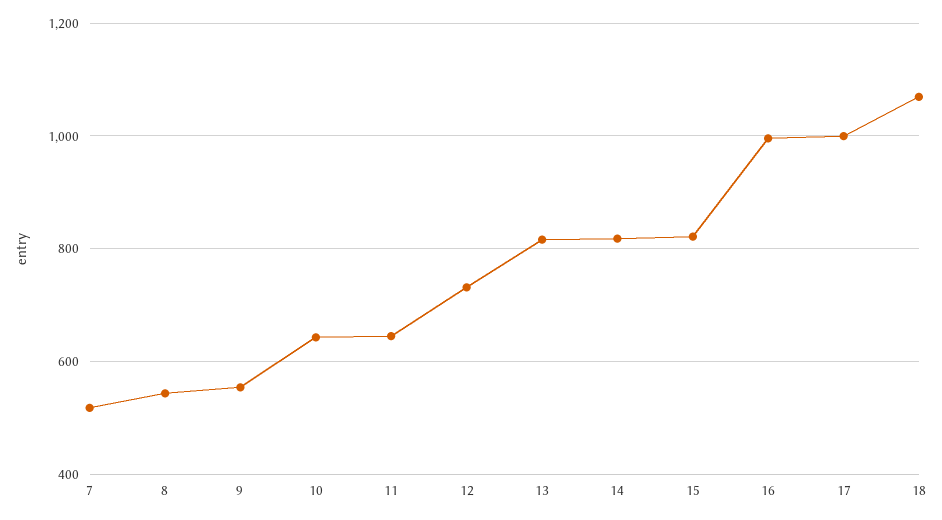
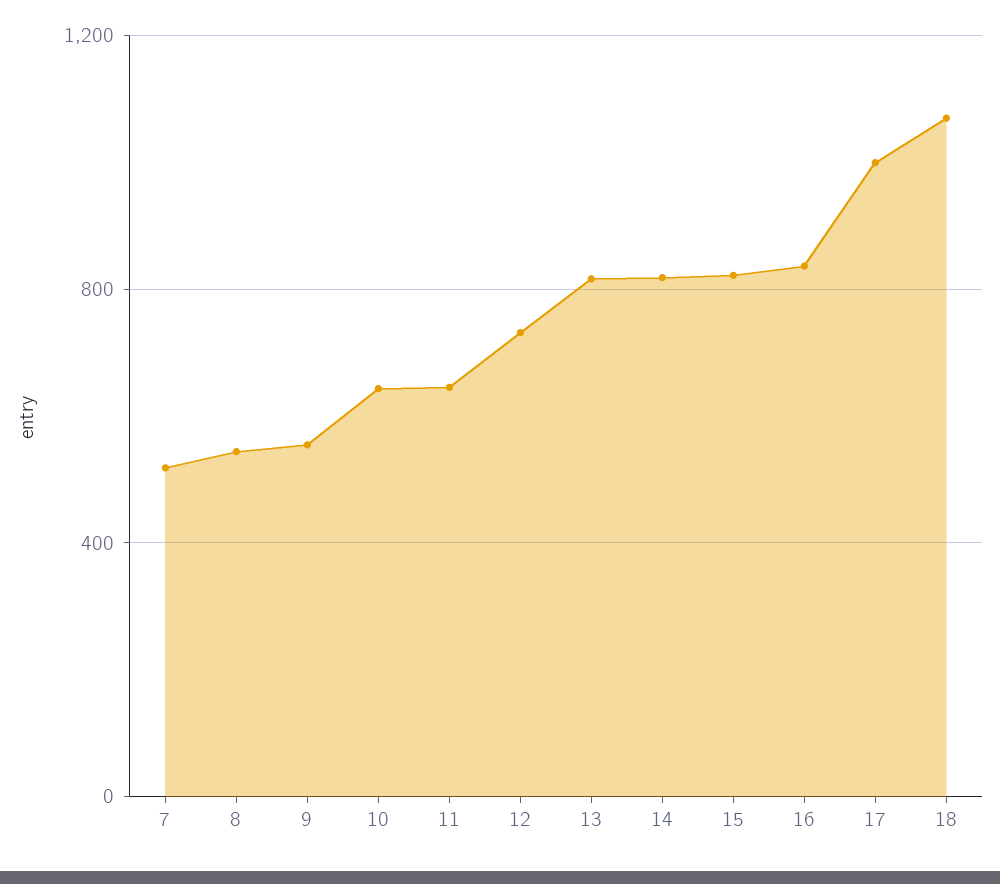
16: 1000 -> 850

